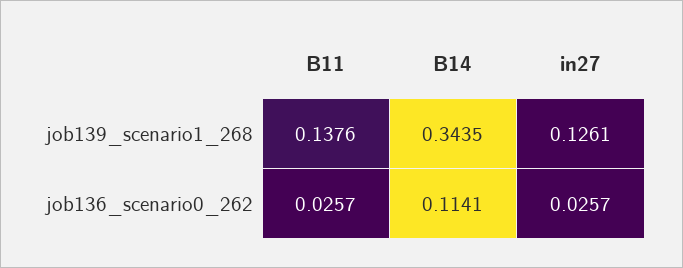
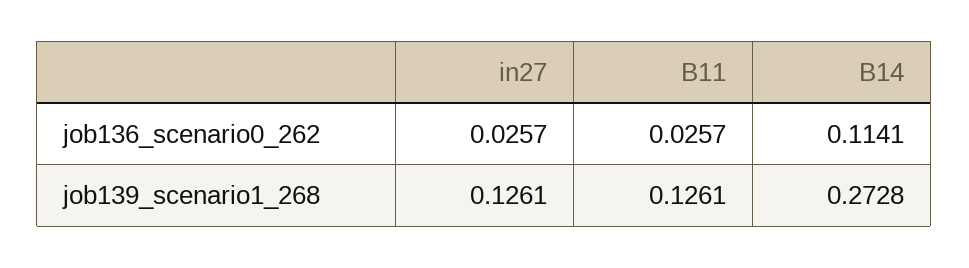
B11, job139_scenario1_268: 0.1376 -> 0.1261
B14, job139_scenario1_268: 0.3435 -> 0.2728

